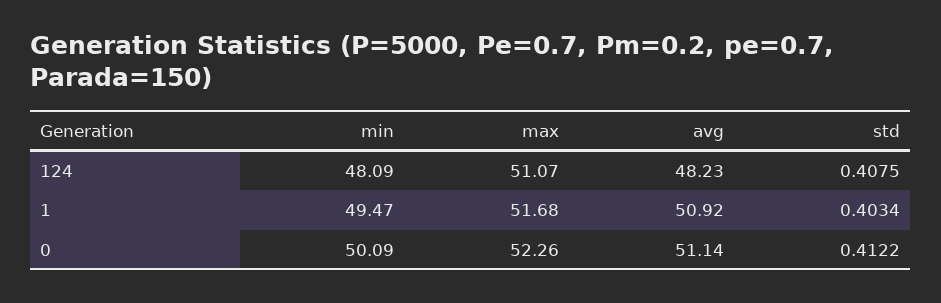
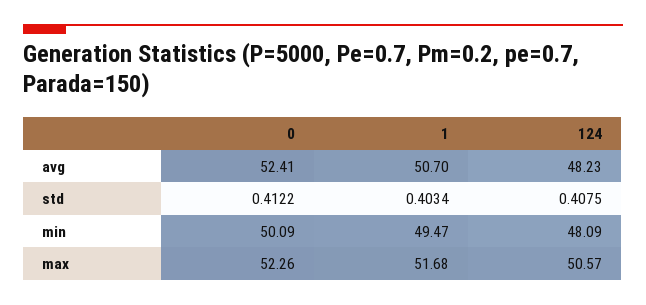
max, 124: 51.07 -> 50.57
avg, 1: 50.92 -> 50.7
avg, 0: 51.14 -> 52.41

